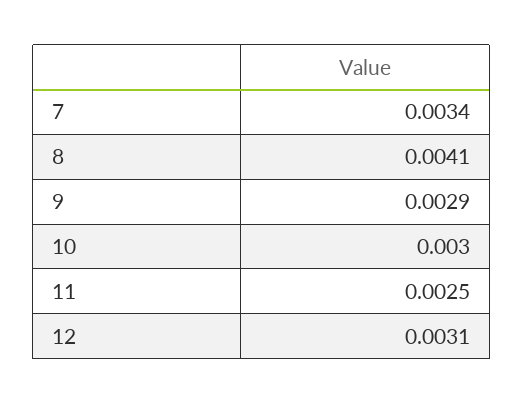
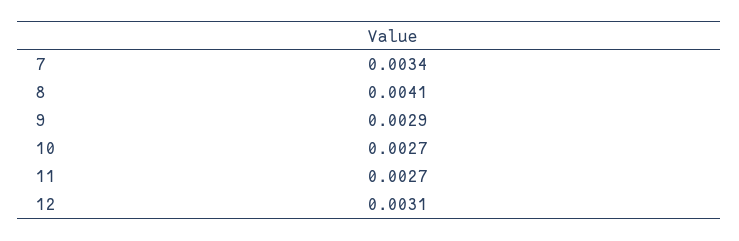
10: 0.003 -> 0.0027
11: 0.0025 -> 0.0027

